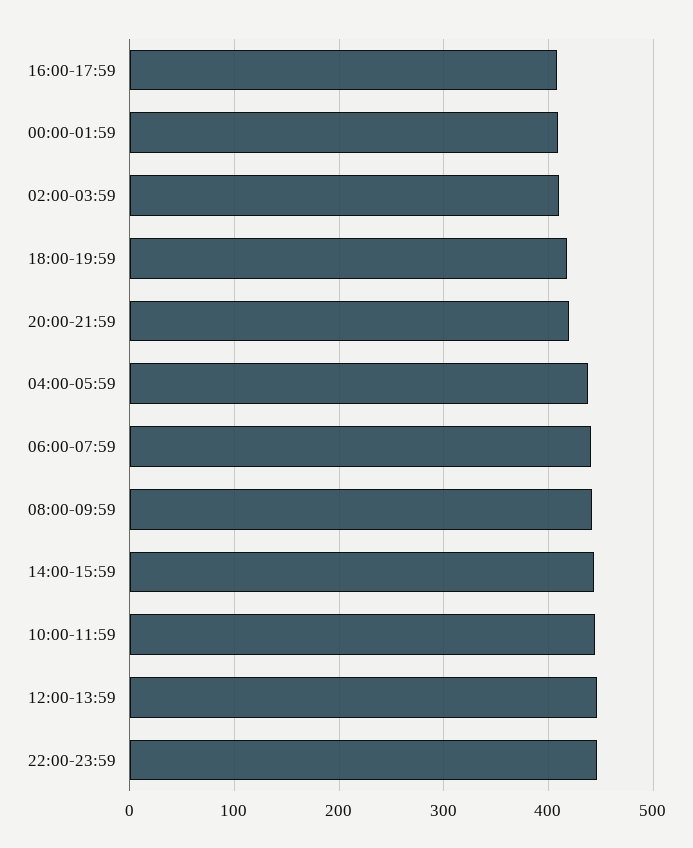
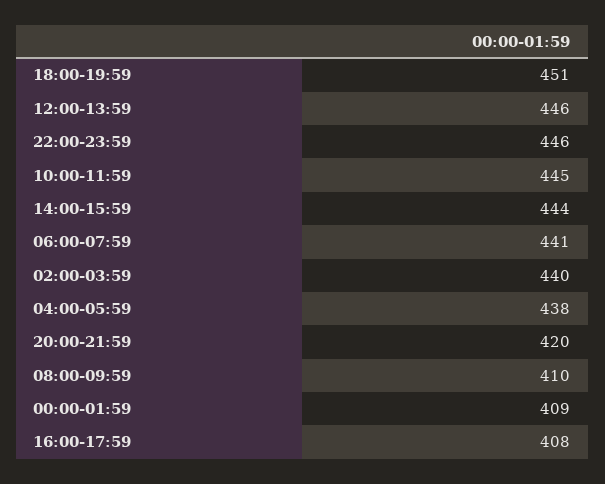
02:00-03:59: 410 -> 440
18:00-19:59: 420 -> 451
08:00-09:59: 440 -> 410

